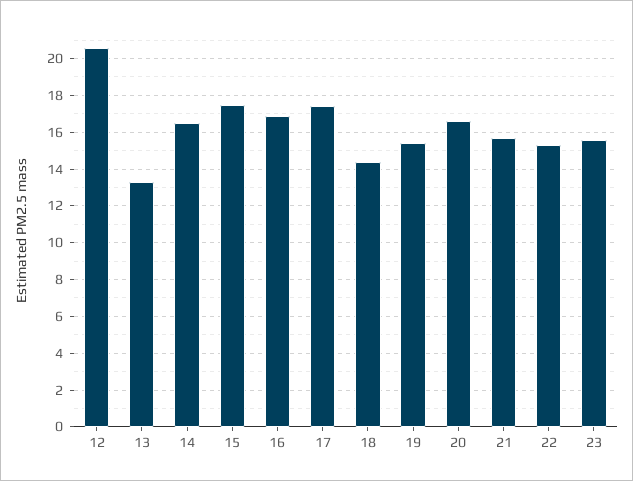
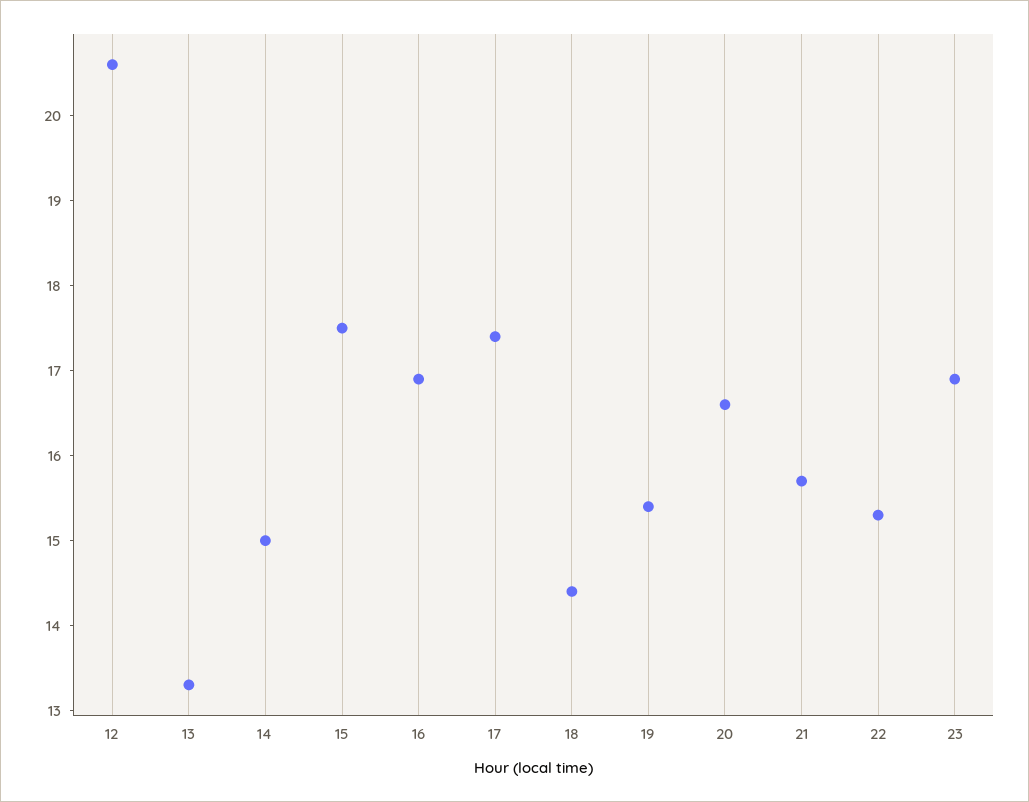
14: 16.5 -> 15
23: 15.5 -> 16.9

